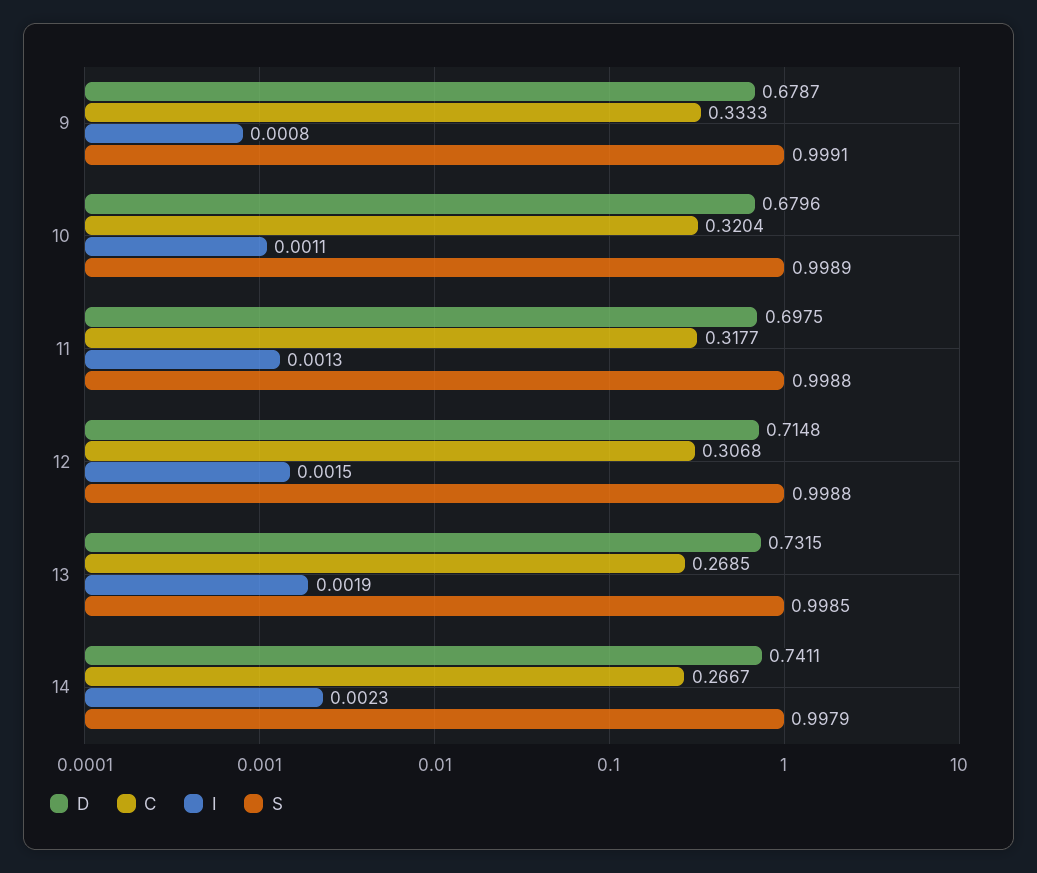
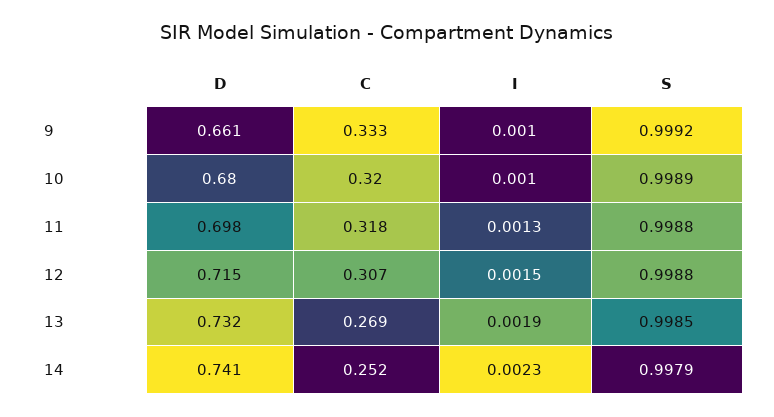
D, 9: 0.6787 -> 0.661
I, 9: 0.0008 -> 0.001
S, 9: 0.9991 -> 0.9992
I, 10: 0.0011 -> 0.001
C, 14: 0.2667 -> 0.252

